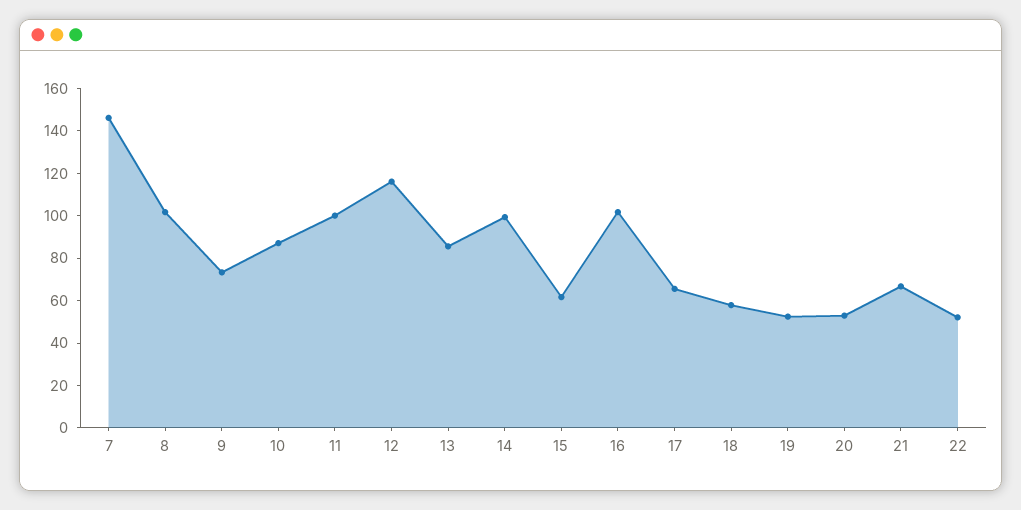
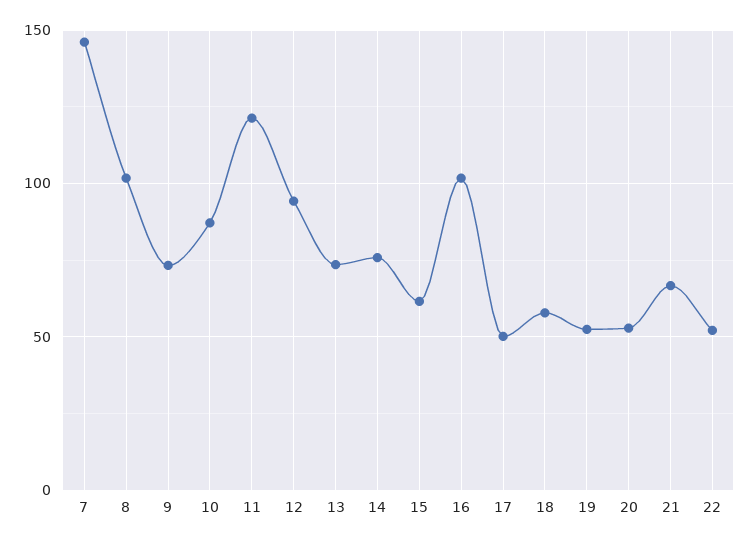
11: 100 -> 120
12: 115 -> 95
13: 85 -> 75
14: 100 -> 75
17: 65 -> 50

